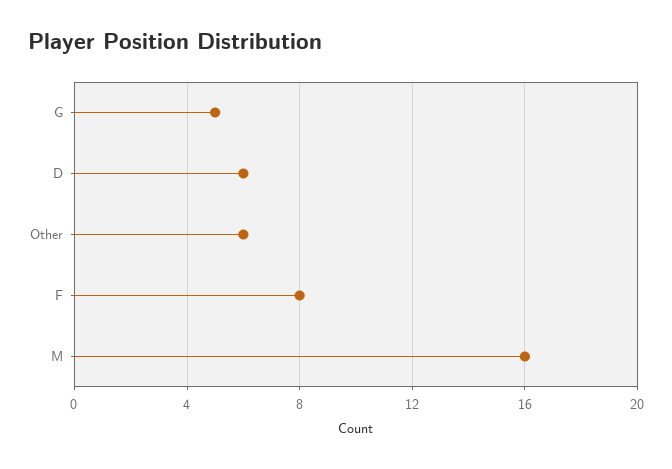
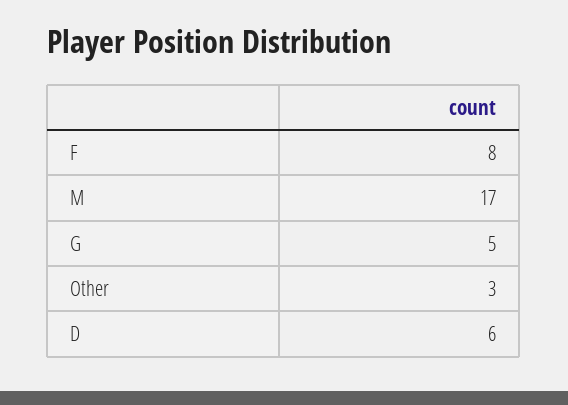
Other: 6 -> 3
M: 16 -> 17

